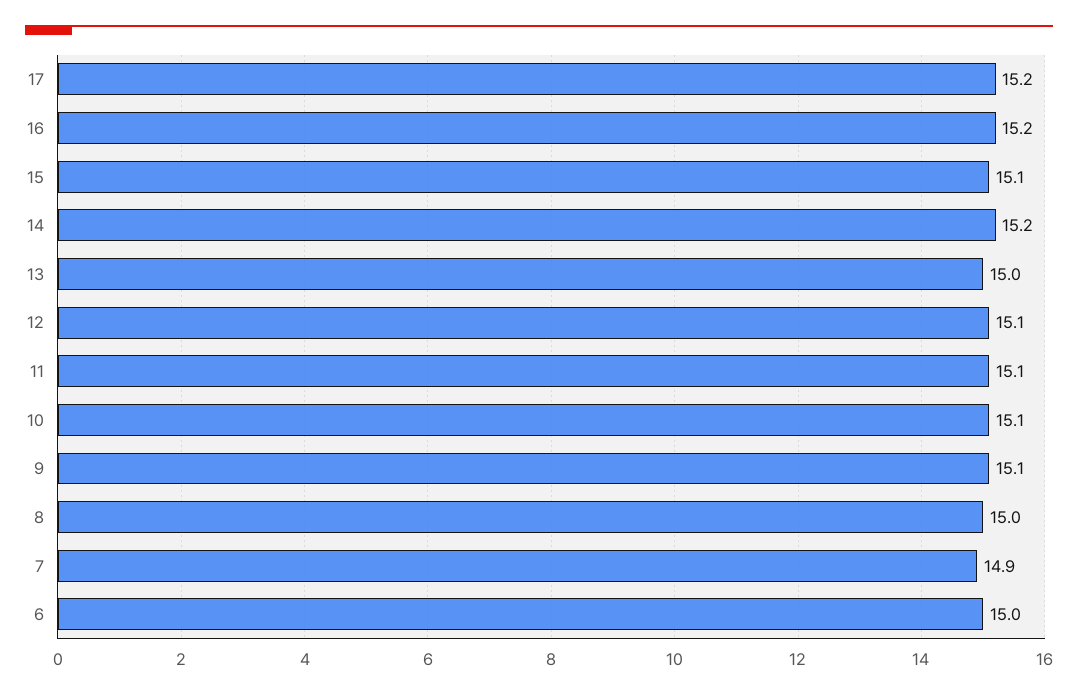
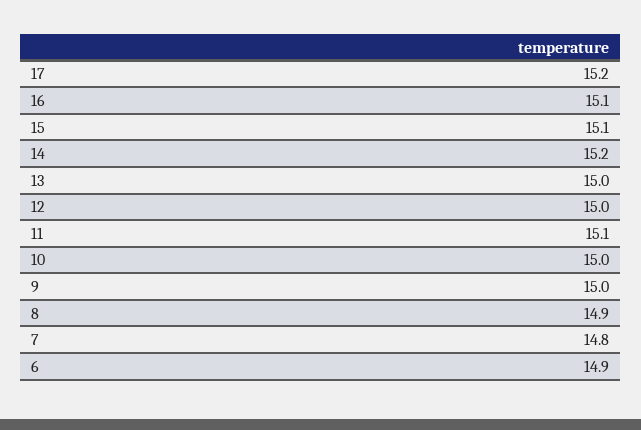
16: 15.2 -> 15.1
12: 15.1 -> 15
10: 15.1 -> 15
9: 15.1 -> 15
8: 15 -> 14.9
7: 14.9 -> 14.8
6: 15 -> 14.9

